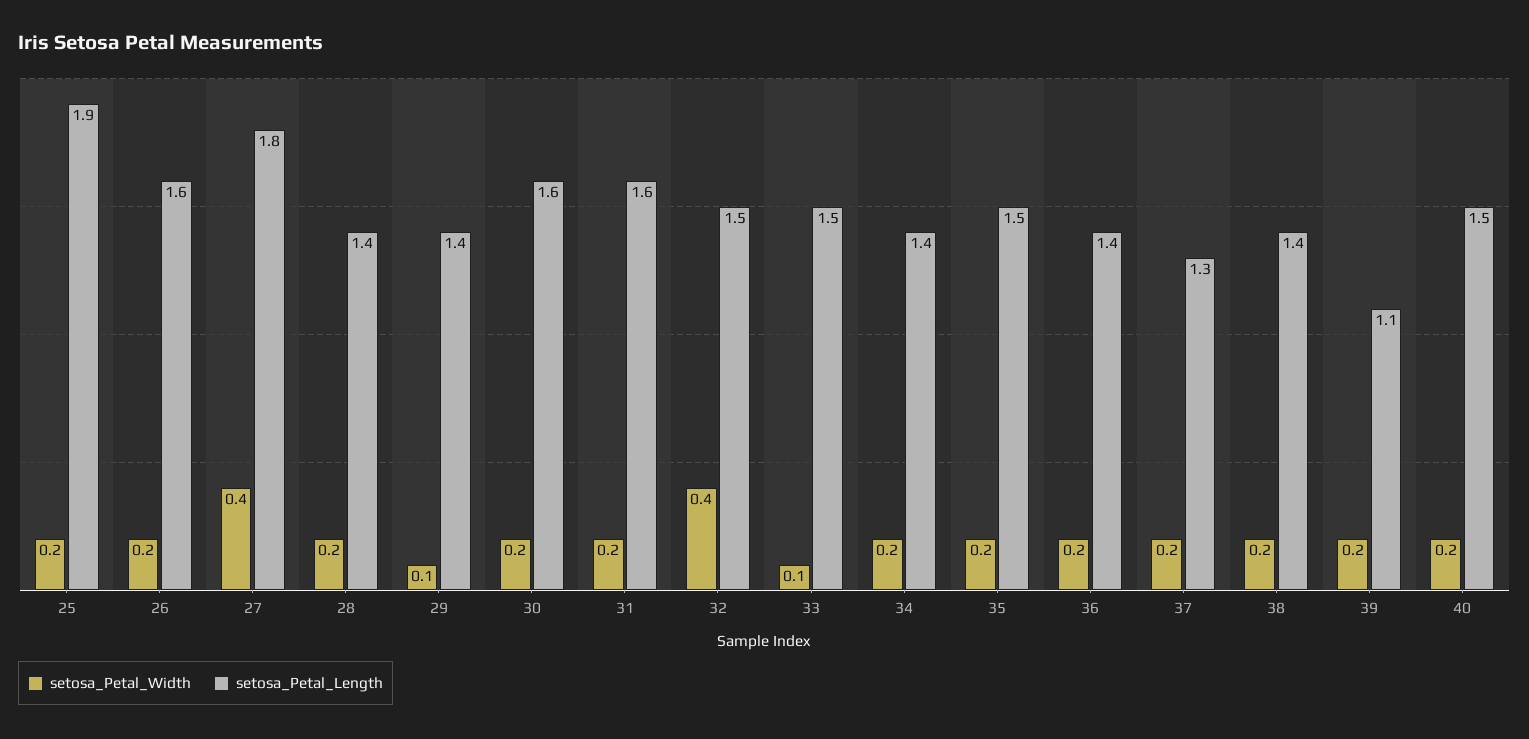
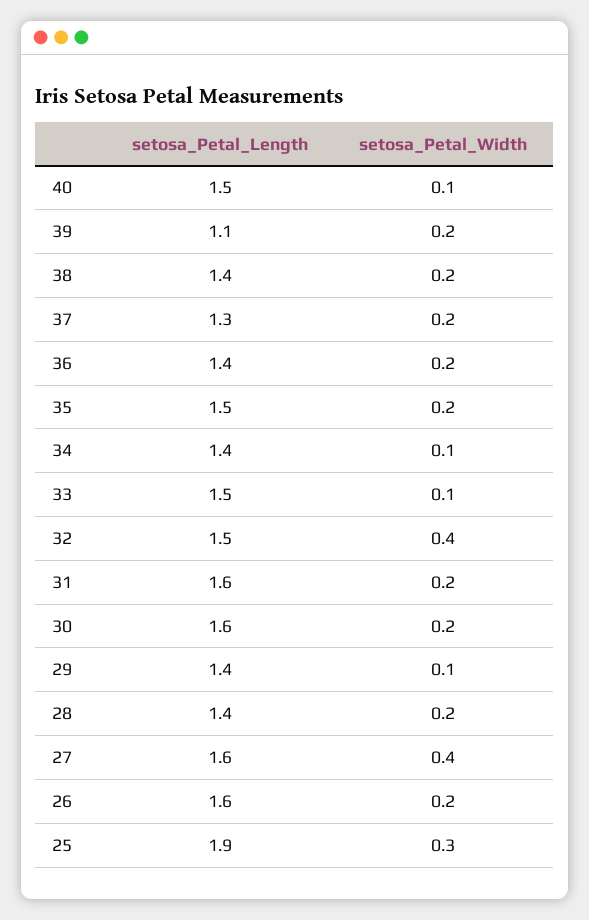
setosa_Petal_Width, 25: 0.2 -> 0.3
setosa_Petal_Length, 27: 1.8 -> 1.6
setosa_Petal_Width, 34: 0.2 -> 0.1
setosa_Petal_Width, 40: 0.2 -> 0.1

